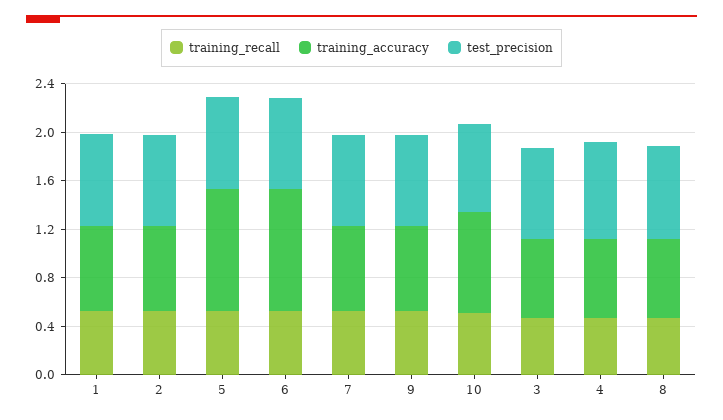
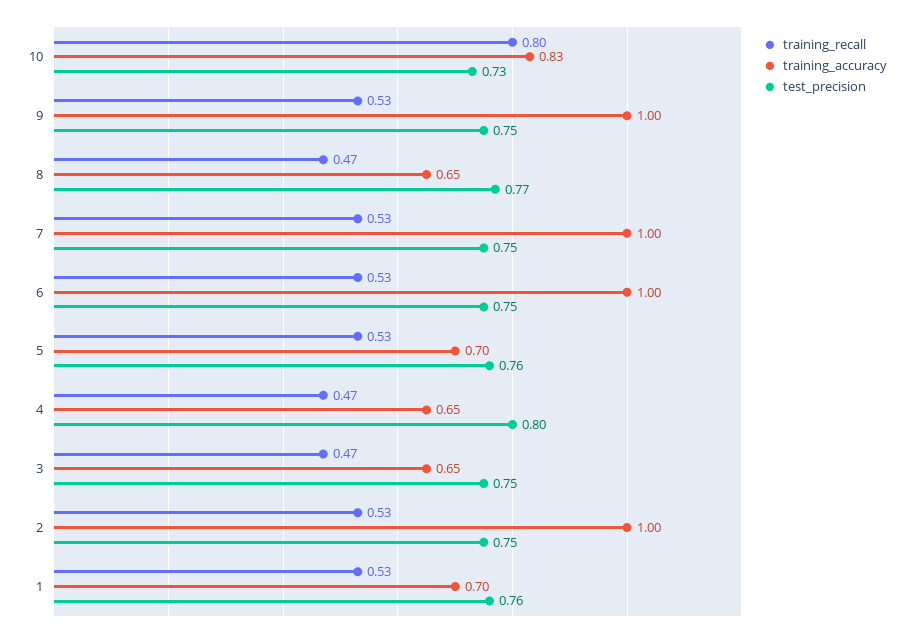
training_accuracy, 2: 0.7 -> 1
training_accuracy, 5: 1 -> 0.7
training_accuracy, 7: 0.7 -> 1
training_accuracy, 9: 0.7 -> 1
training_recall, 10: 0.5 -> 0.8

